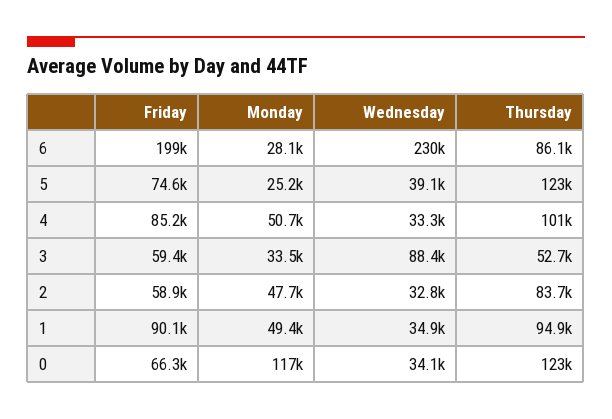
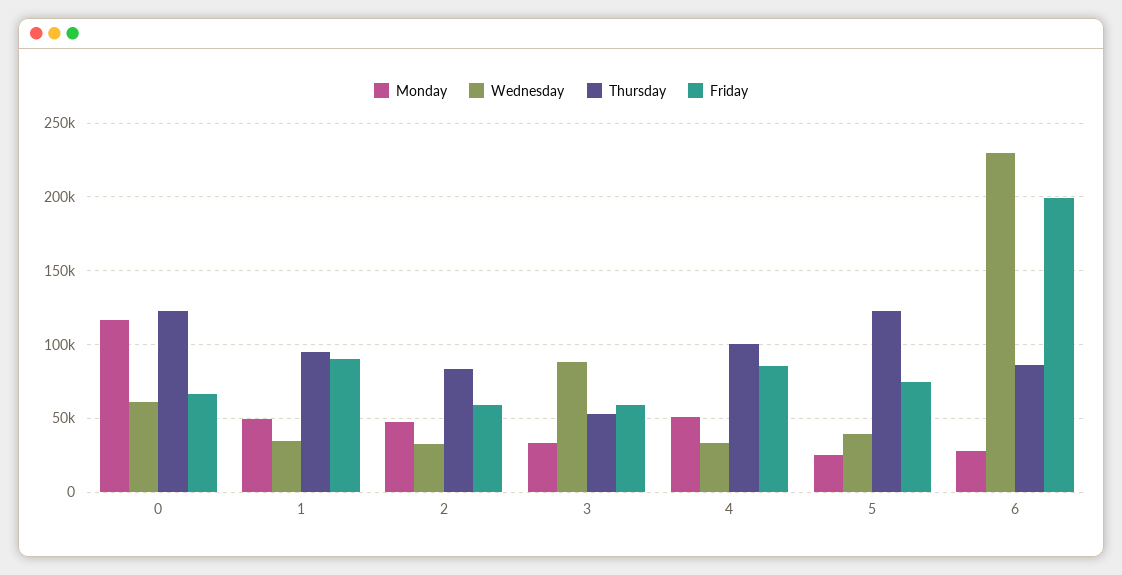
Wednesday, 0: 34100 -> 60000

